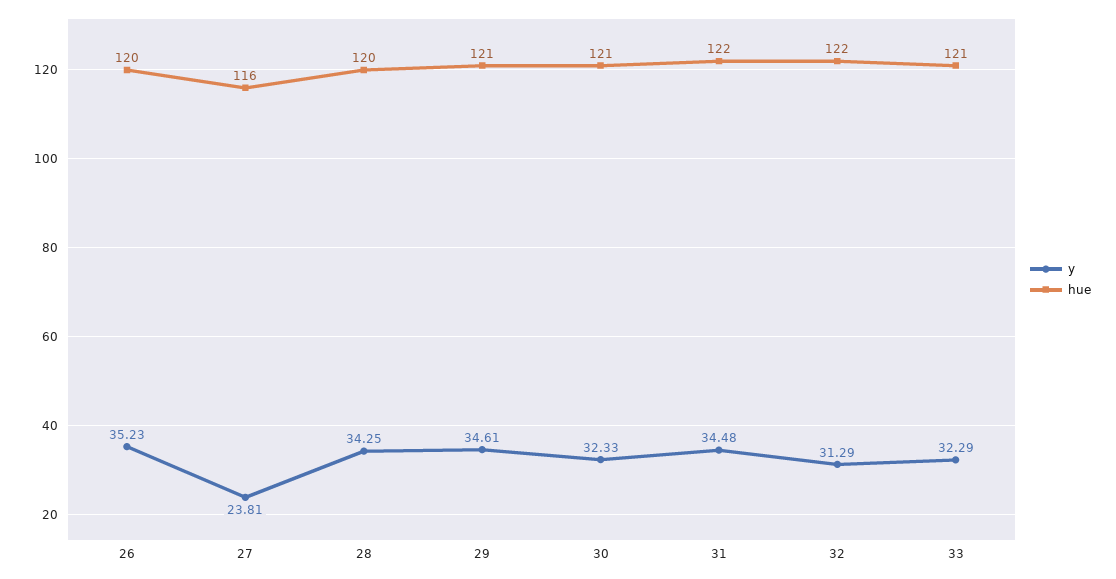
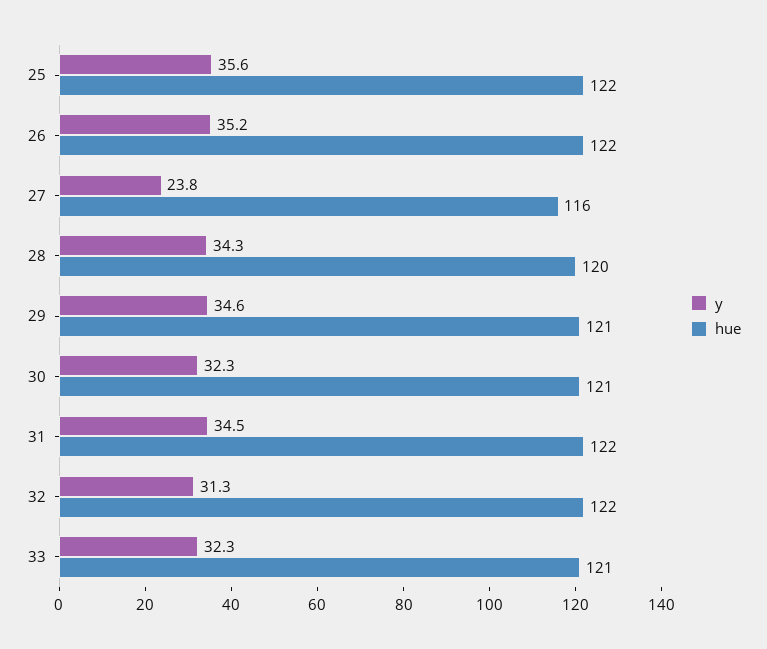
hue, 26: 120 -> 122
y, 25: none -> 35.6
hue, 25: none -> 122

